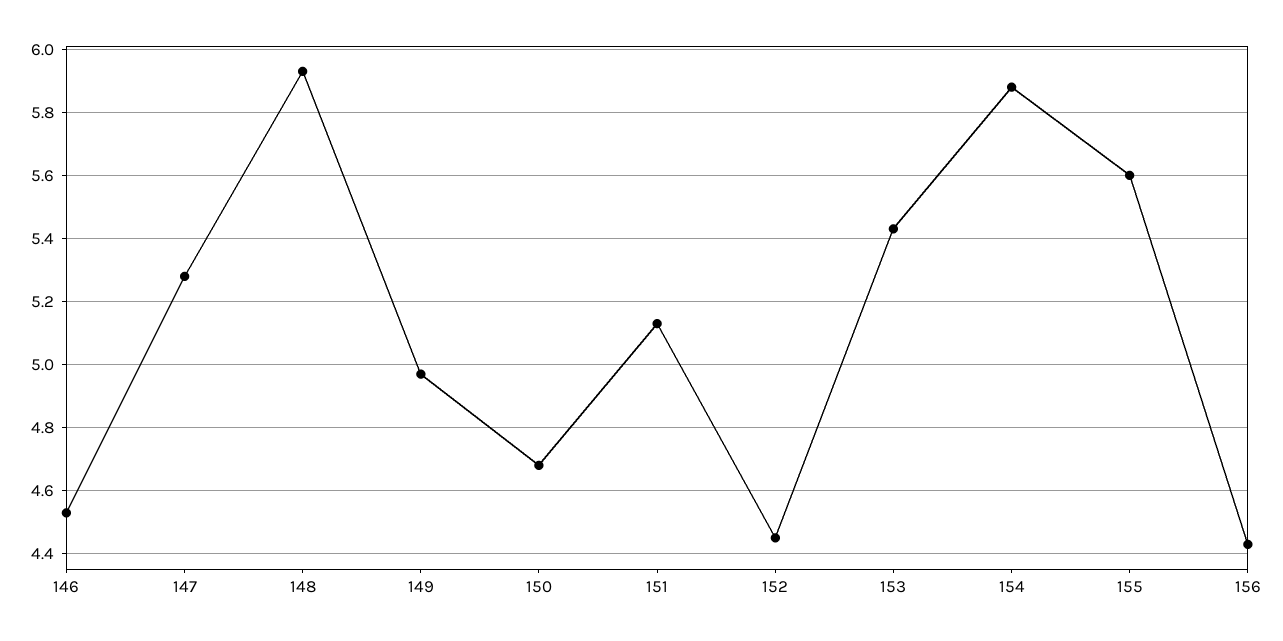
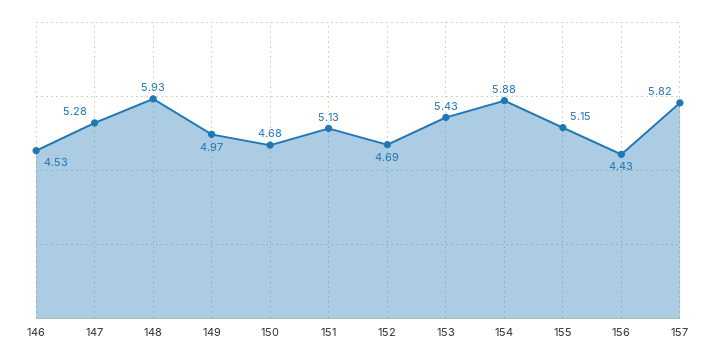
152: 4.45 -> 4.69
155: 5.6 -> 5.15
157: none -> 5.82

